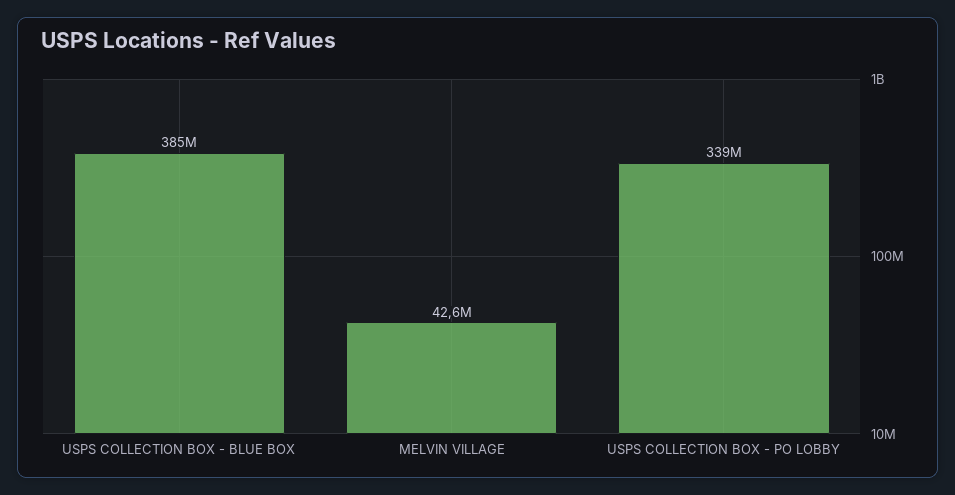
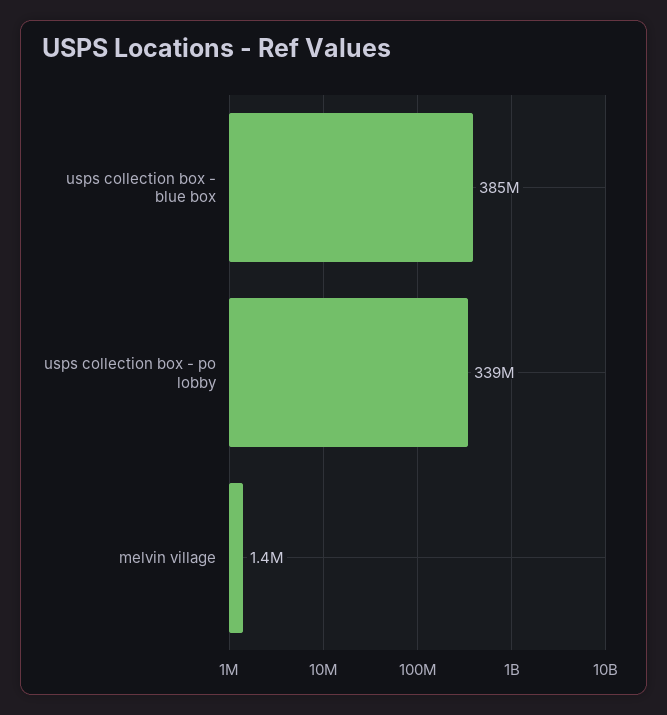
MELVIN VILLAGE: 42600000 -> 1400000

